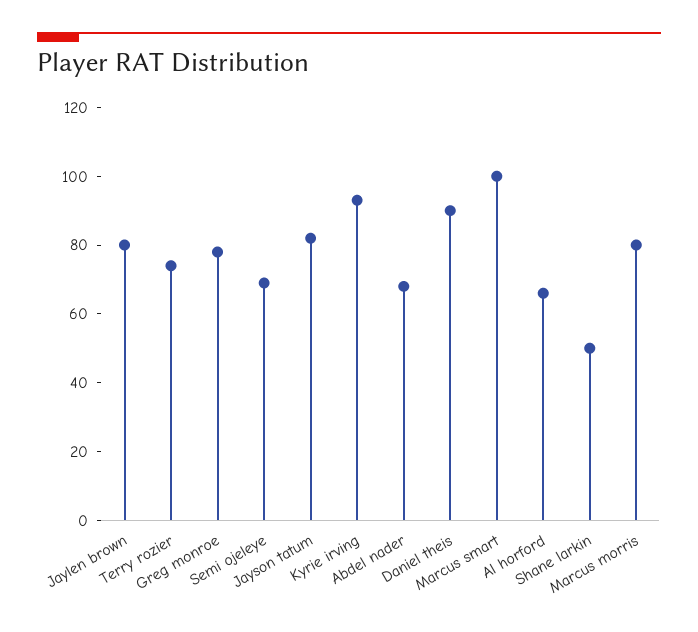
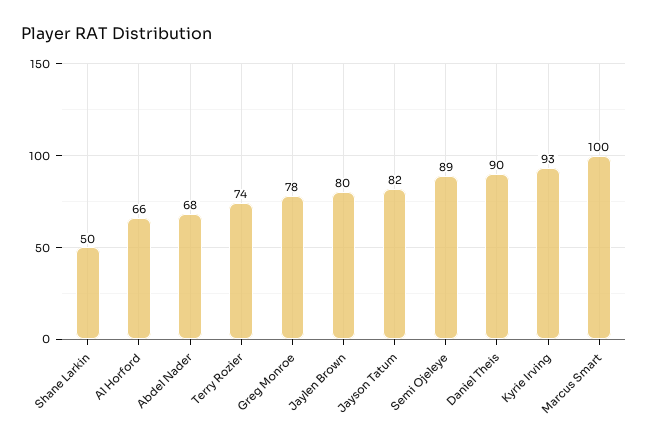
Semi ojeleye: 70 -> 89
Marcus morris: 80 -> none

